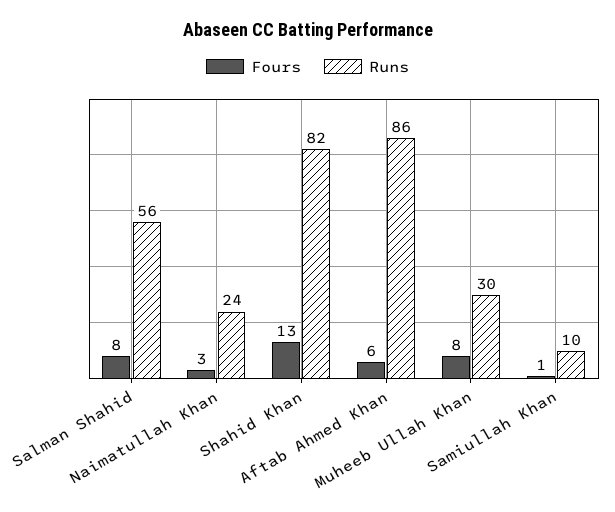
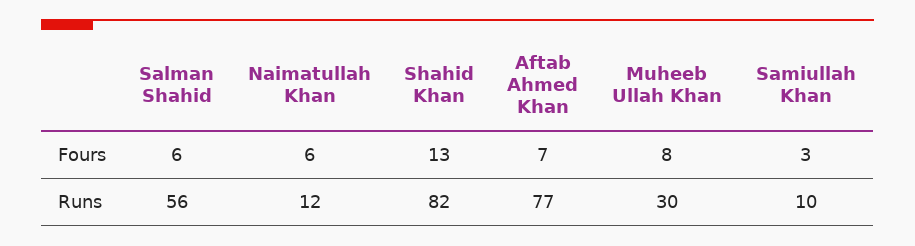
Fours, Salman Shahid: 8 -> 6
Fours, Naimatullah Khan: 3 -> 6
Runs, Naimatullah Khan: 24 -> 12
Fours, Aftab Ahmed Khan: 6 -> 7
Runs, Aftab Ahmed Khan: 86 -> 77
Fours, Samiullah Khan: 1 -> 3

